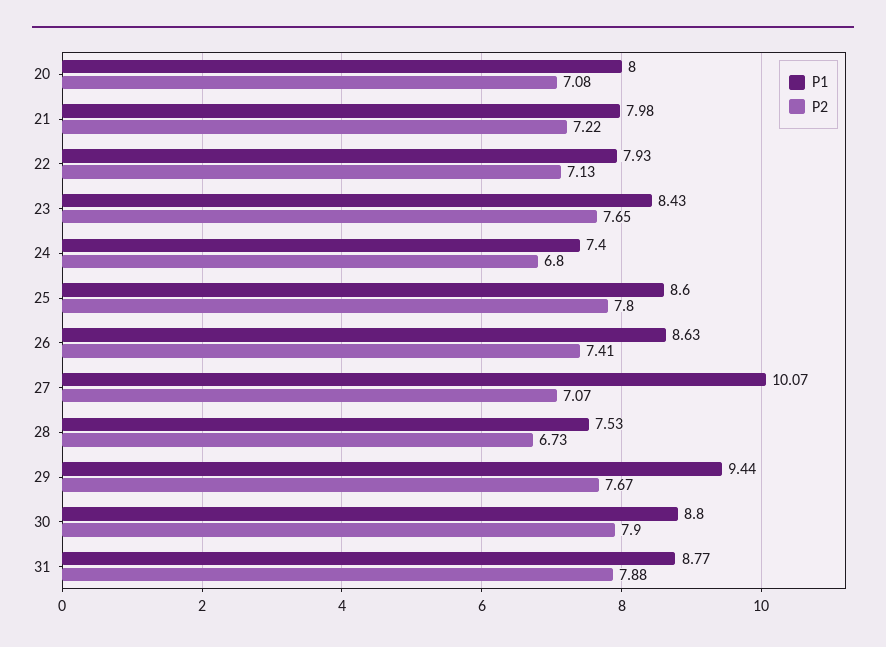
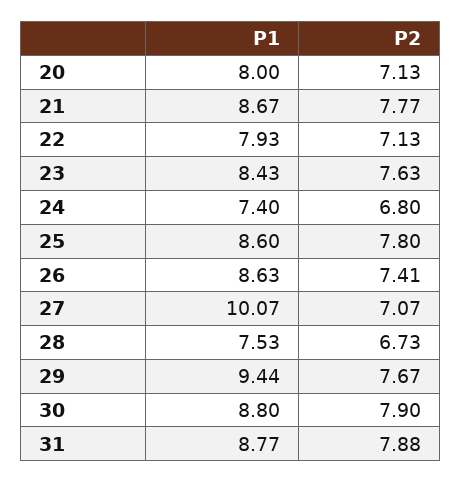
P2, 20: 7.08 -> 7.13
P1, 21: 7.98 -> 8.67
P2, 21: 7.22 -> 7.77
P2, 23: 7.65 -> 7.63

